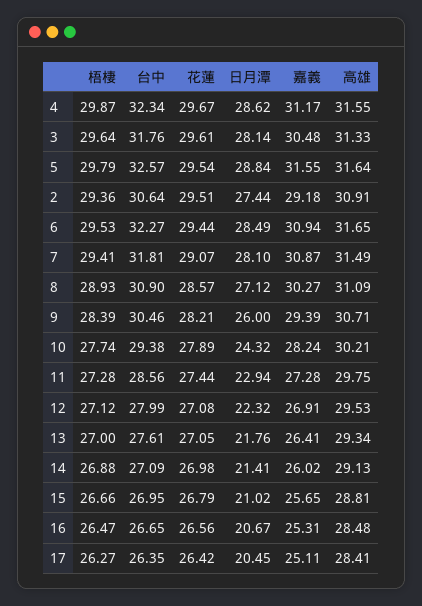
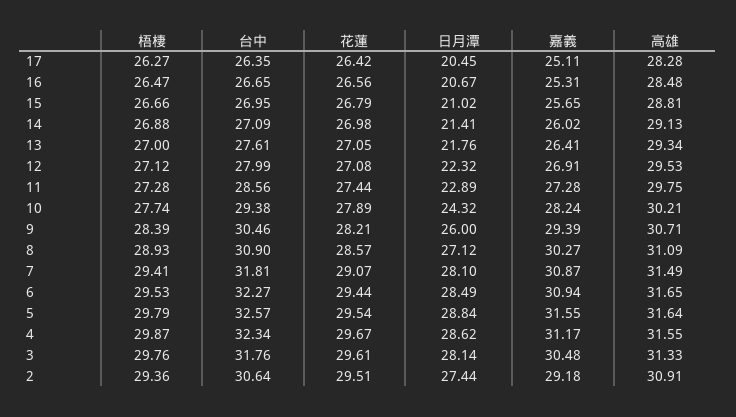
梧棲, 3: 29.64 -> 29.76
日月潭, 11: 22.94 -> 22.89
高雄, 17: 28.41 -> 28.28

